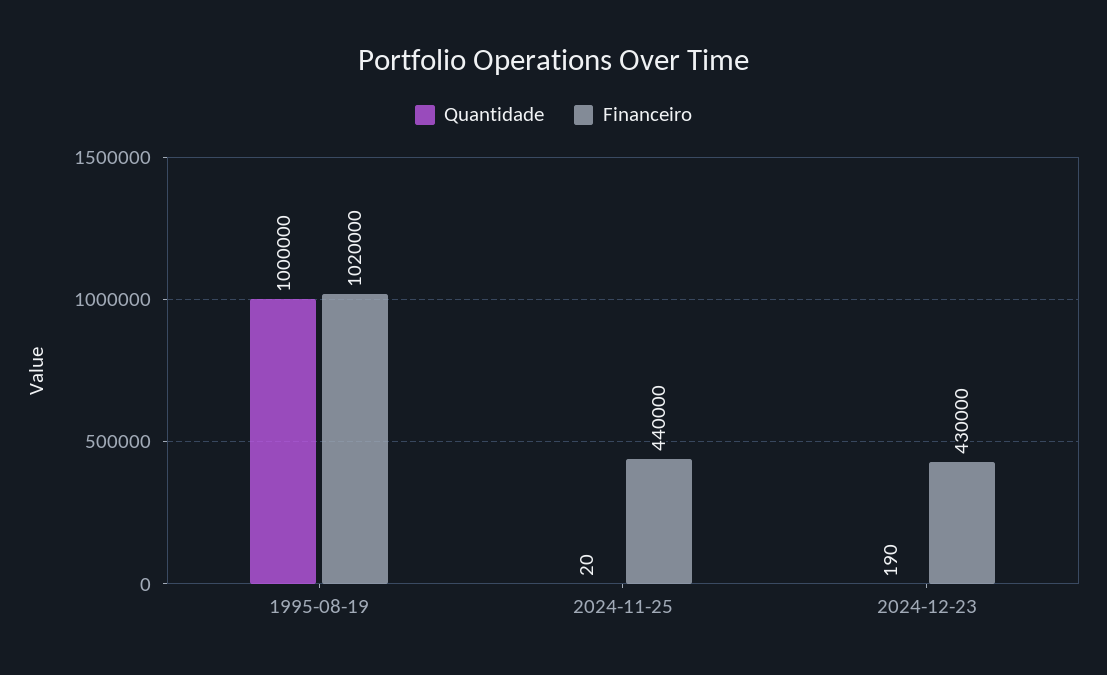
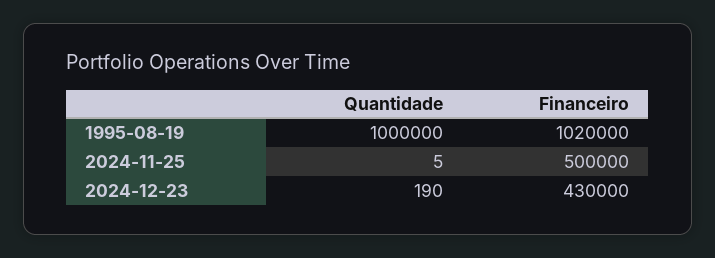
Quantidade, 2024-11-25: 20 -> 5
Financeiro, 2024-11-25: 440000 -> 500000

